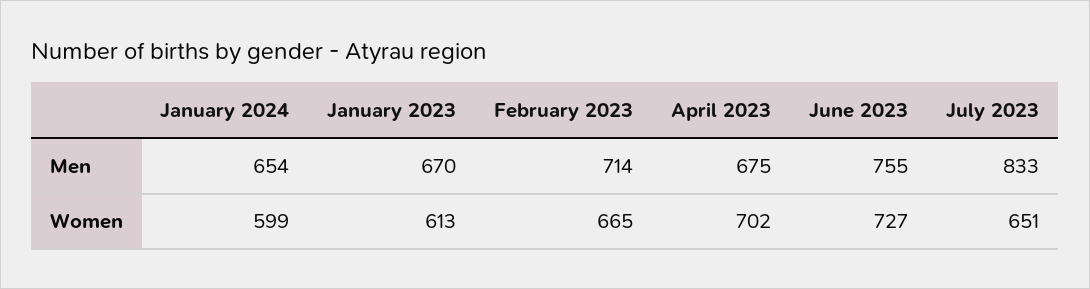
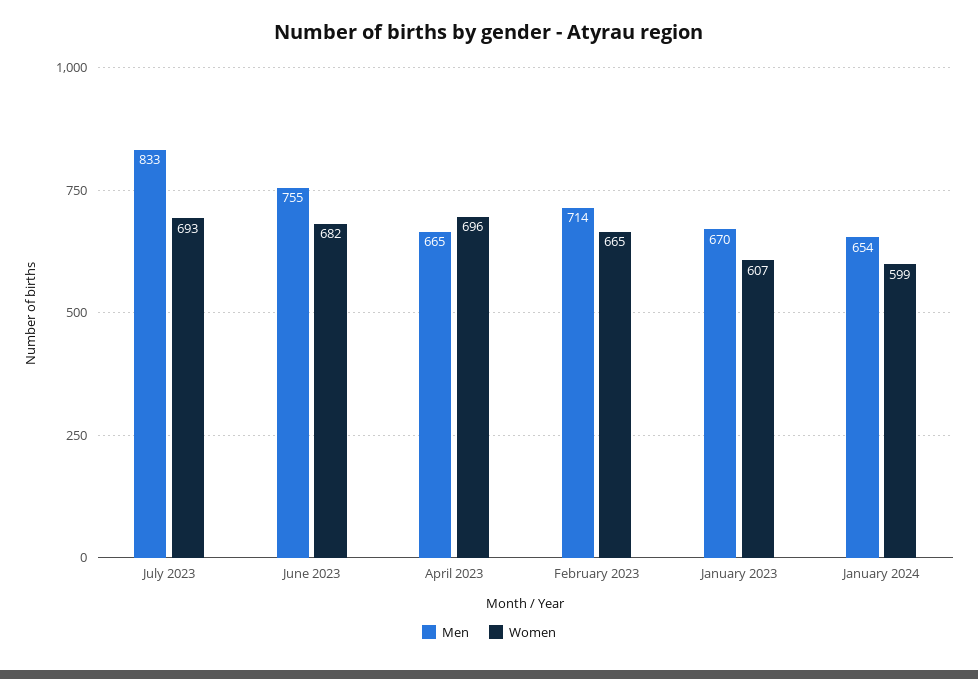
Men, April 2023: 675 -> 665
Women, January 2023: 613 -> 607
Women, April 2023: 702 -> 696
Women, June 2023: 727 -> 682
Women, July 2023: 651 -> 693

